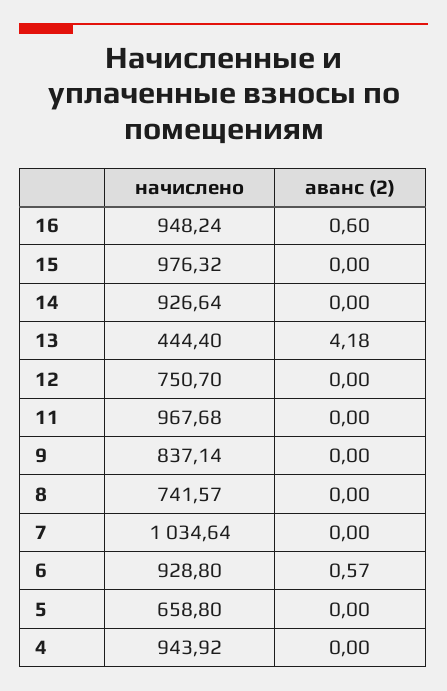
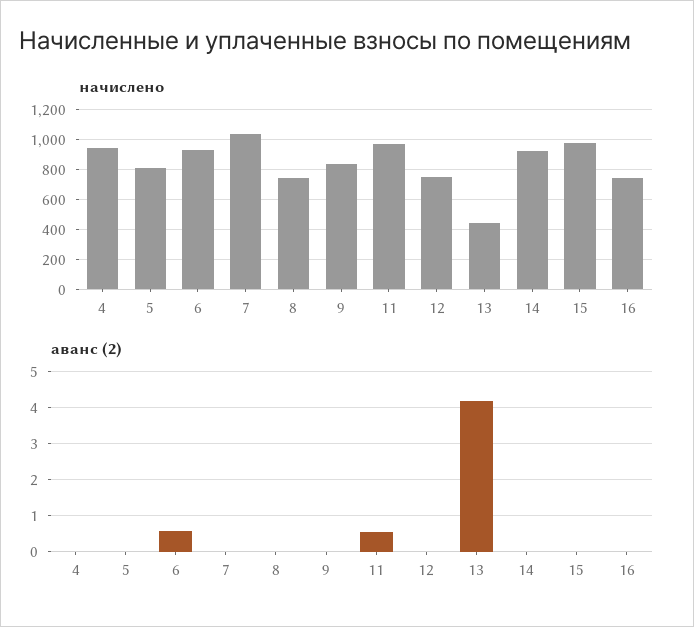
начислено, 16: 948.24 -> 750
аванс (2), 16: 0.6 -> 0
аванс (2), 11: 0 -> 0.6
начислено, 5: 658.8 -> 800

